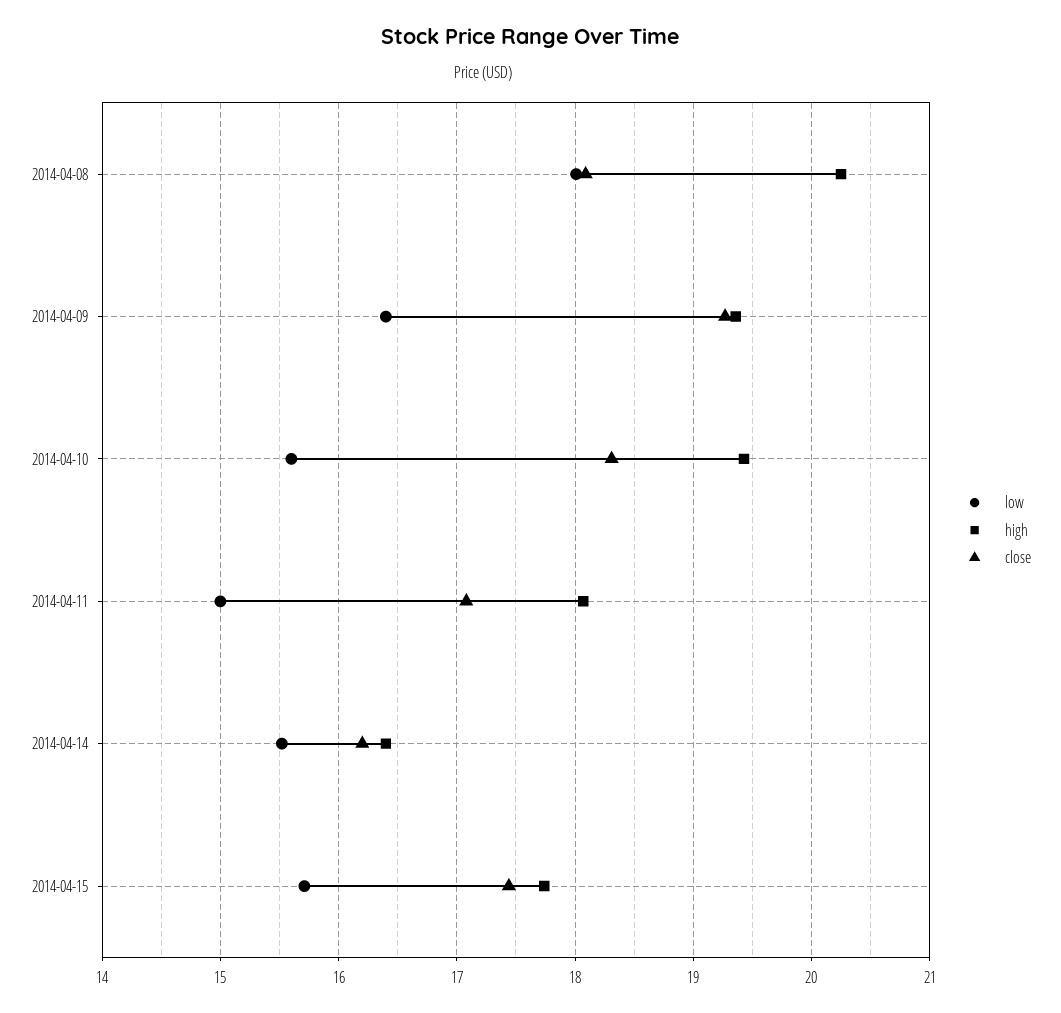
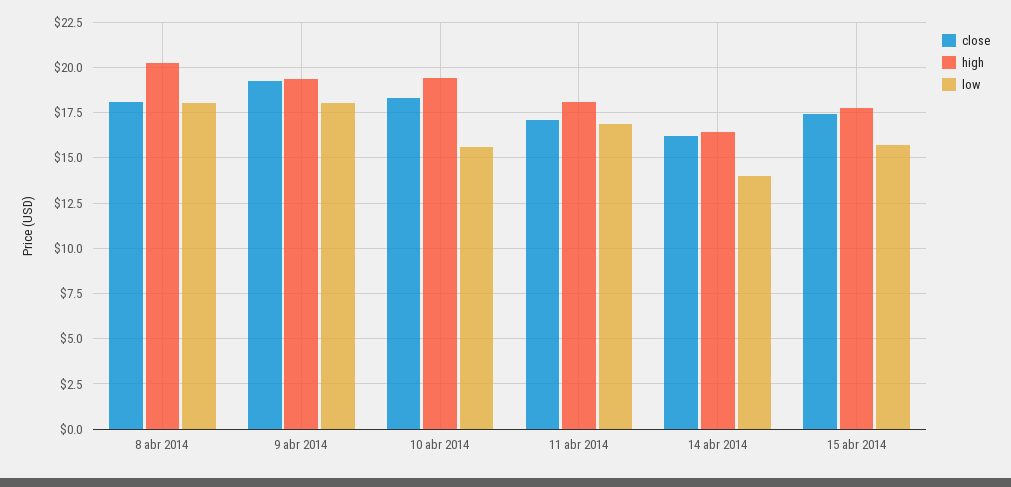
low, 2014-04-09: 16.4 -> 18
low, 2014-04-11: 15 -> 17
low, 2014-04-14: 15.5 -> 14

